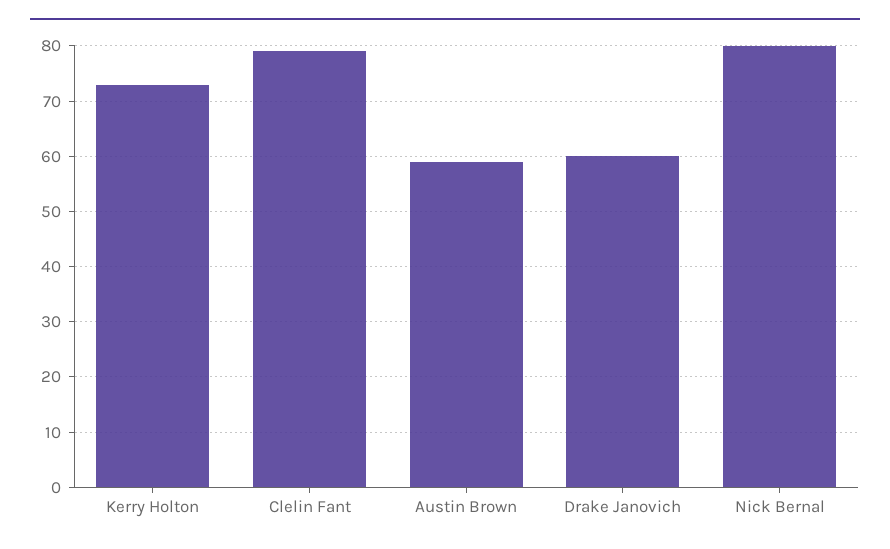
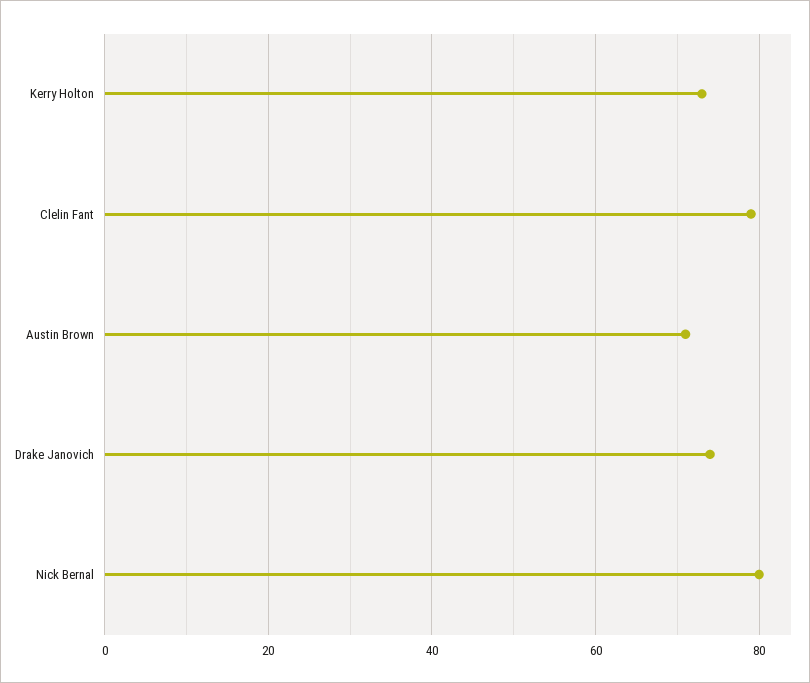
Austin Brown: 60 -> 70
Drake Janovich: 60 -> 75

